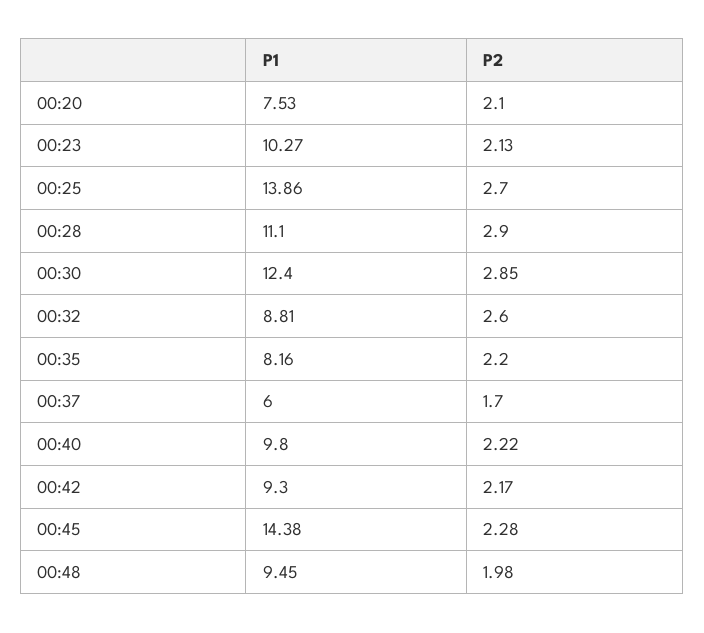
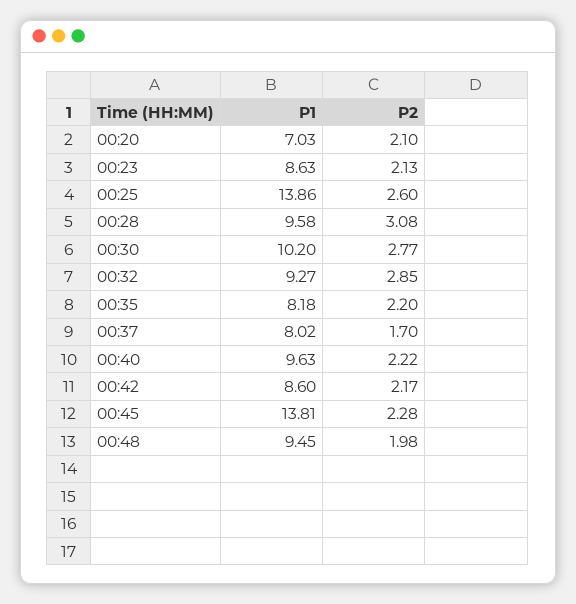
P1, 00:20: 7.53 -> 7.03
P1, 00:23: 10.27 -> 8.63
P2, 00:25: 2.7 -> 2.6
P1, 00:28: 11.1 -> 9.58
P2, 00:28: 2.9 -> 3.08
P1, 00:30: 12.4 -> 10.2
P2, 00:30: 2.85 -> 2.77
P1, 00:32: 8.81 -> 9.27
P2, 00:32: 2.6 -> 2.85
P1, 00:35: 8.16 -> 8.18
P1, 00:37: 6 -> 8.02
P1, 00:40: 9.8 -> 9.63
P1, 00:42: 9.3 -> 8.6
P1, 00:45: 14.38 -> 13.81

